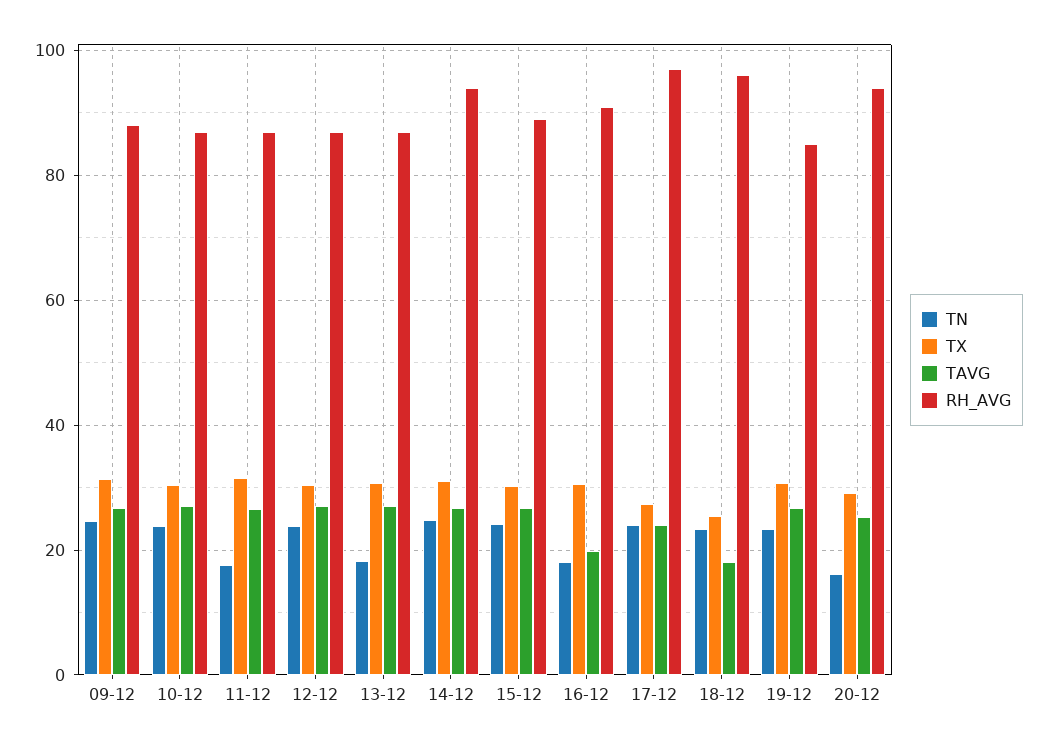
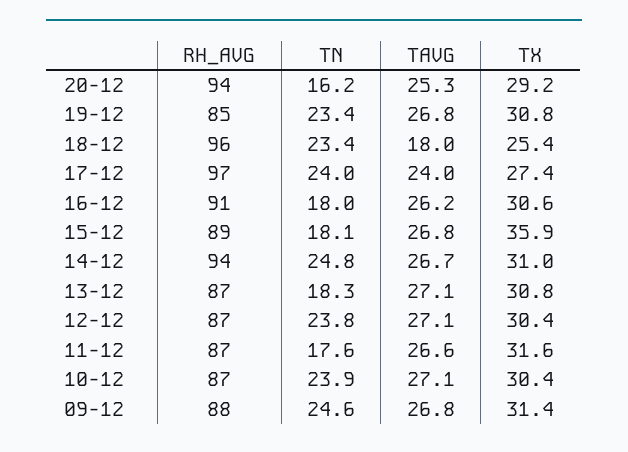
TN, 15-12: 24 -> 18.1
TX, 15-12: 30 -> 35.9
TAVG, 16-12: 20 -> 26.2

